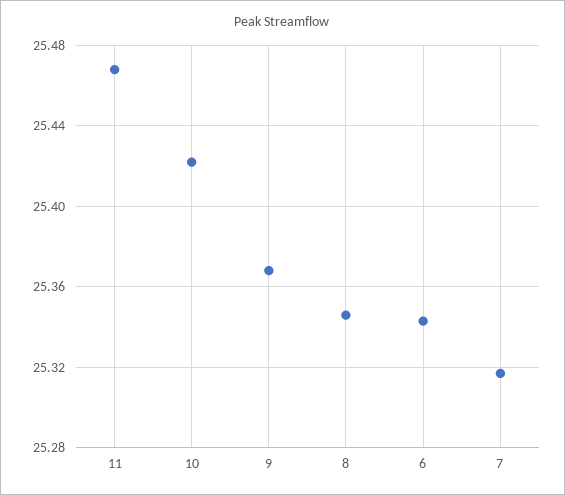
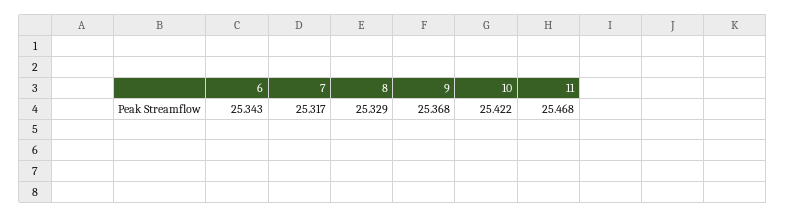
8: 25.345 -> 25.329

